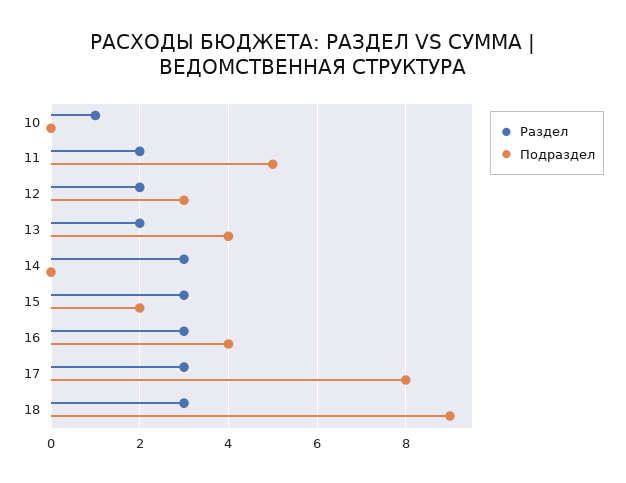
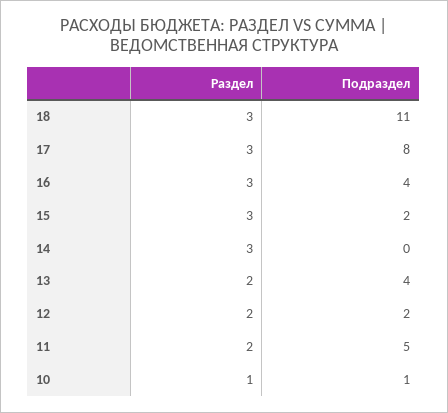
Подраздел, 10: 0 -> 1
Подраздел, 12: 3 -> 2
Подраздел, 18: 9 -> 11

